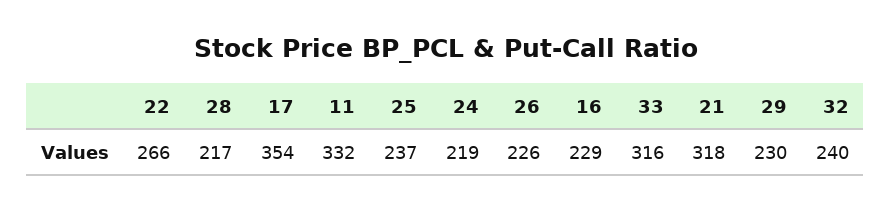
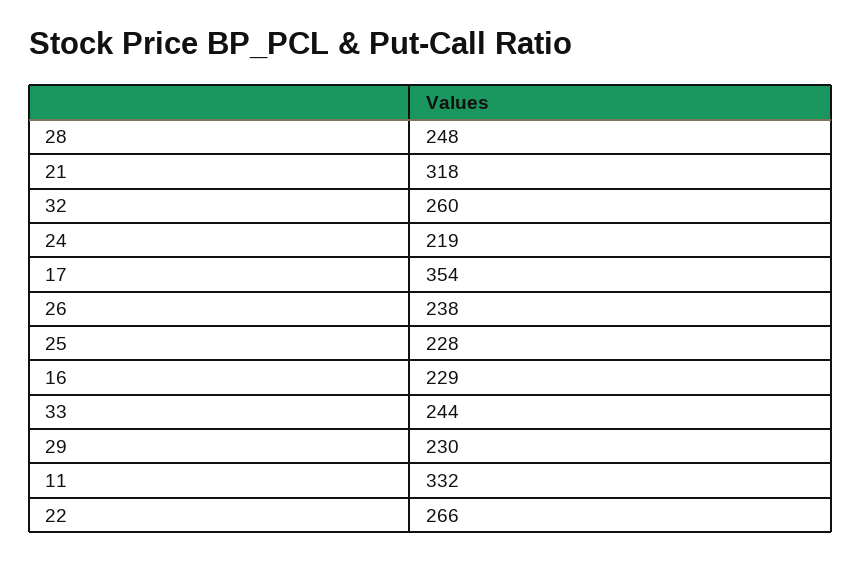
28: 217 -> 248
25: 237 -> 228
26: 226 -> 238
33: 316 -> 244
32: 240 -> 260

